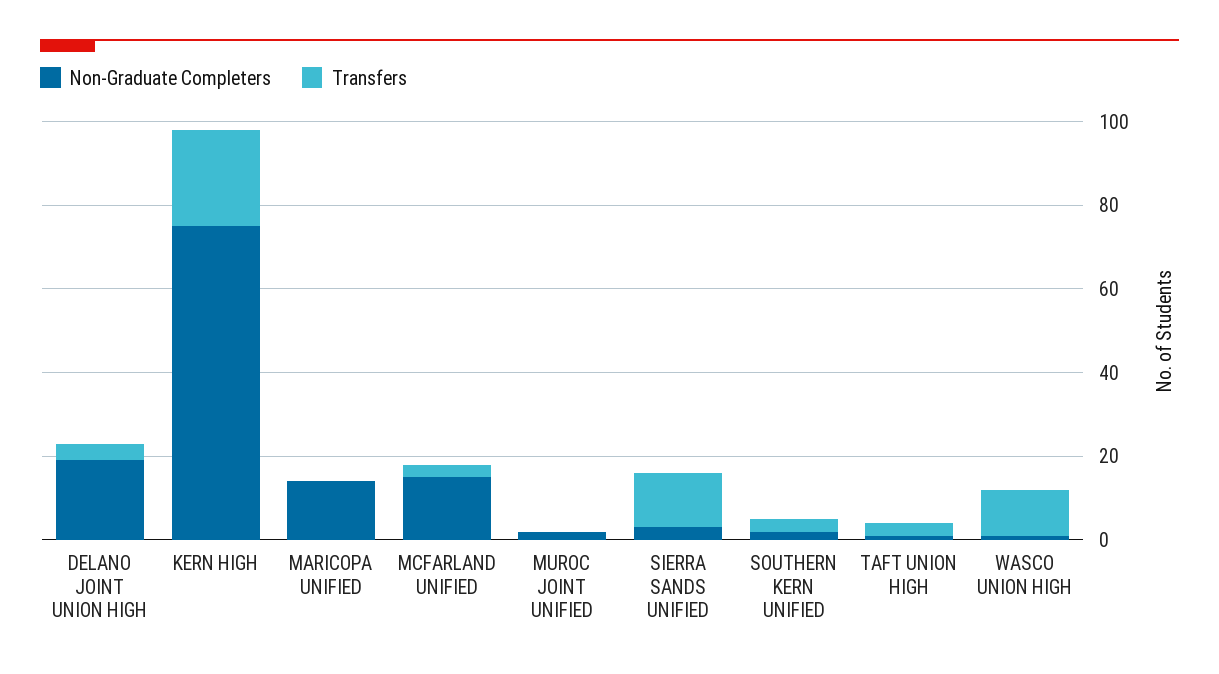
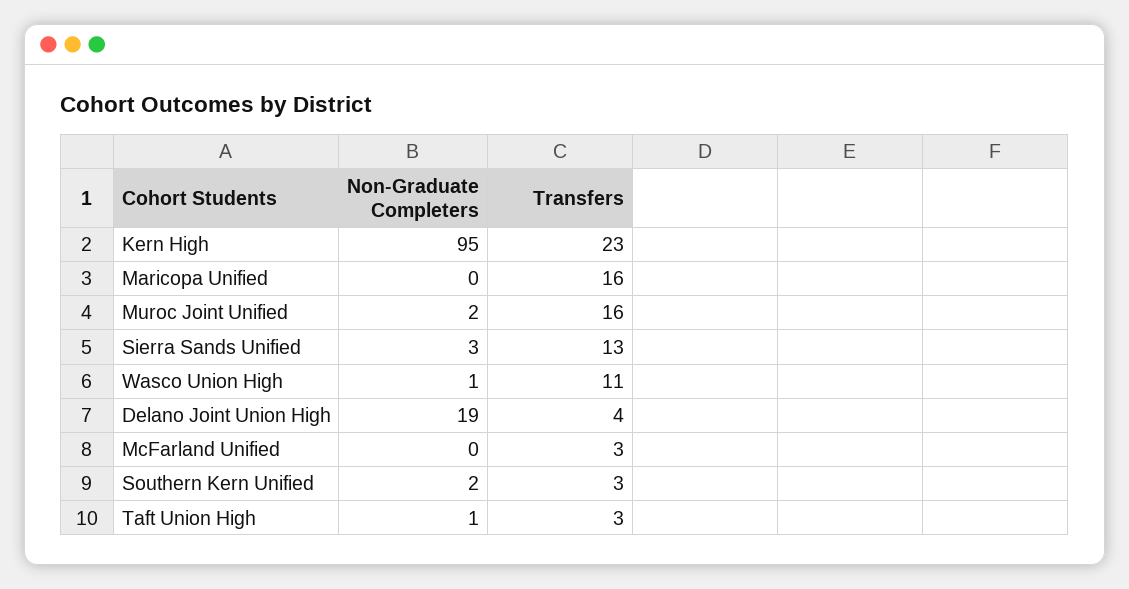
Non-Graduate Completers, KERN HIGH: 75 -> 95
Non-Graduate Completers, MARICOPA UNIFIED: 15 -> 0
Transfers, MARICOPA UNIFIED: 0 -> 16
Non-Graduate Completers, MCFARLAND UNIFIED: 15 -> 0
Transfers, MUROC JOINT UNIFIED: 0 -> 16

